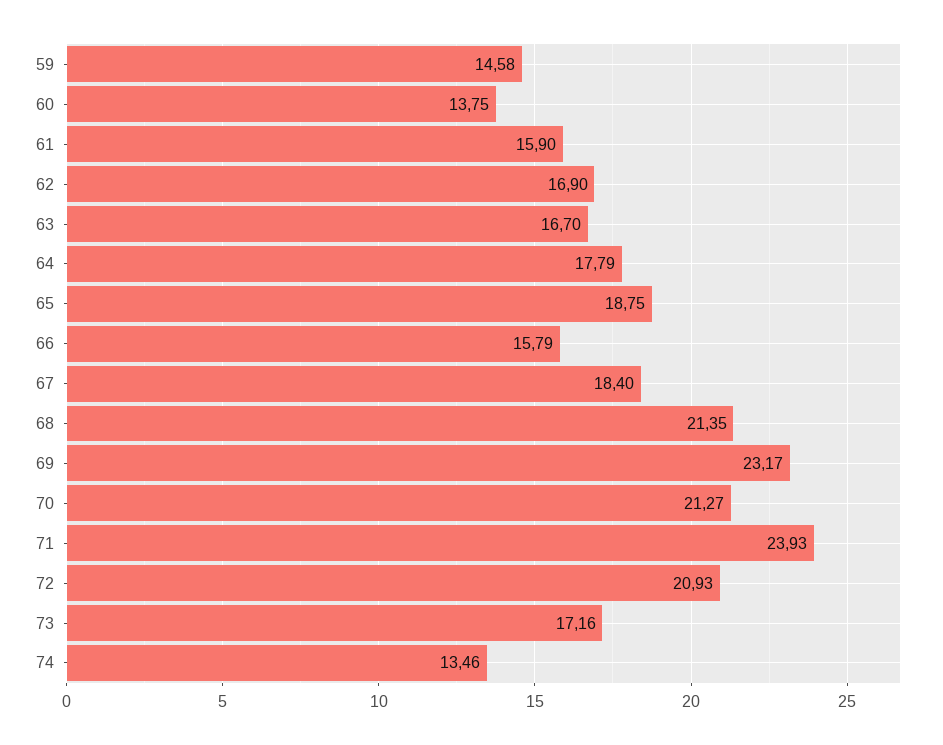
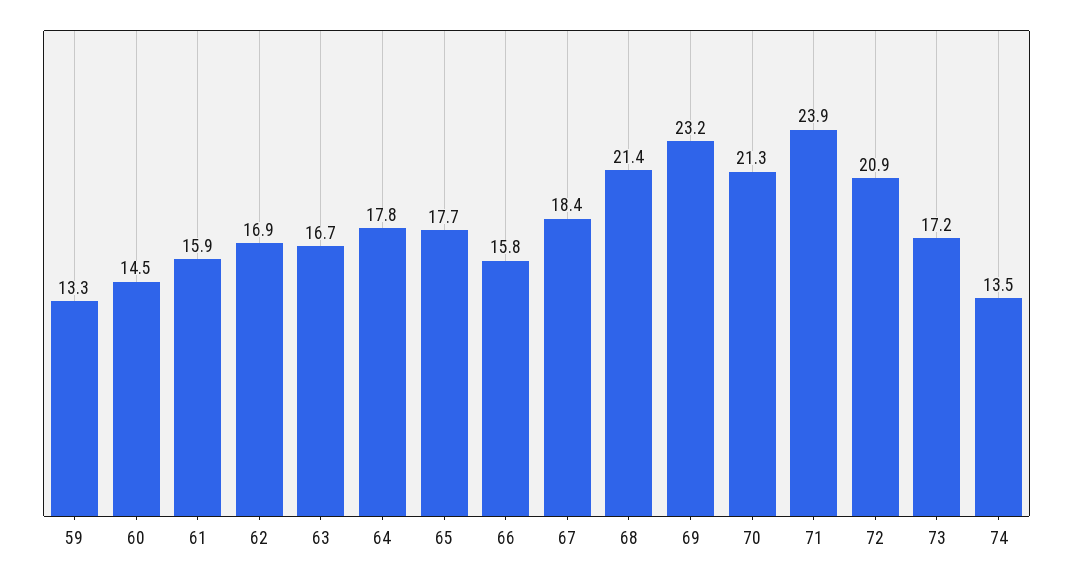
59: 14.58 -> 13.3
60: 13.75 -> 14.5
65: 18.75 -> 17.7

